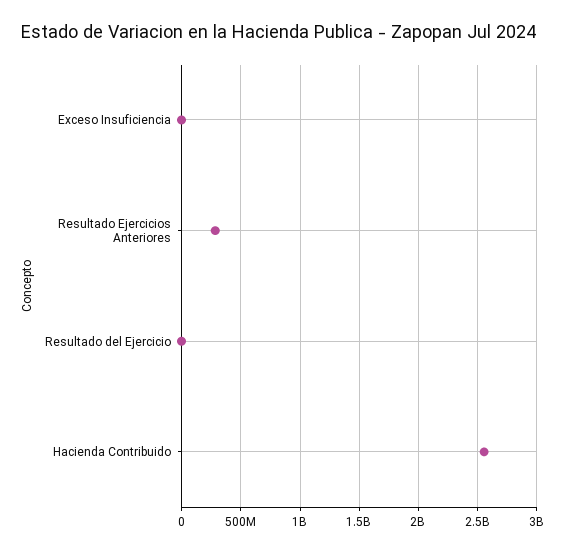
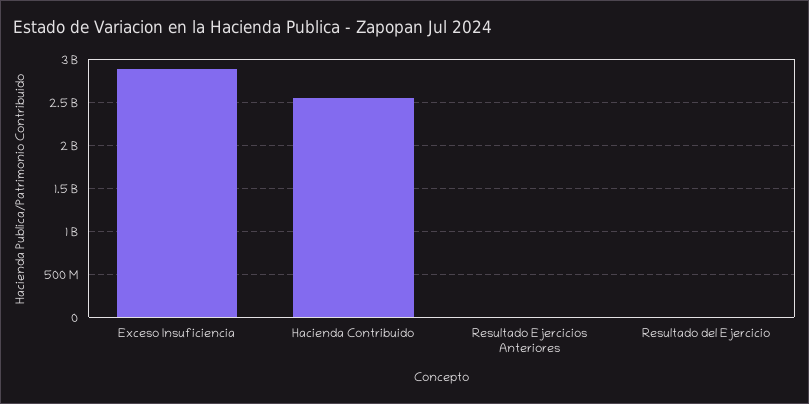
Exceso Insuficiencia: 0 -> 2900000000
Resultado Ejercicios Anteriores: 300000000 -> 0

